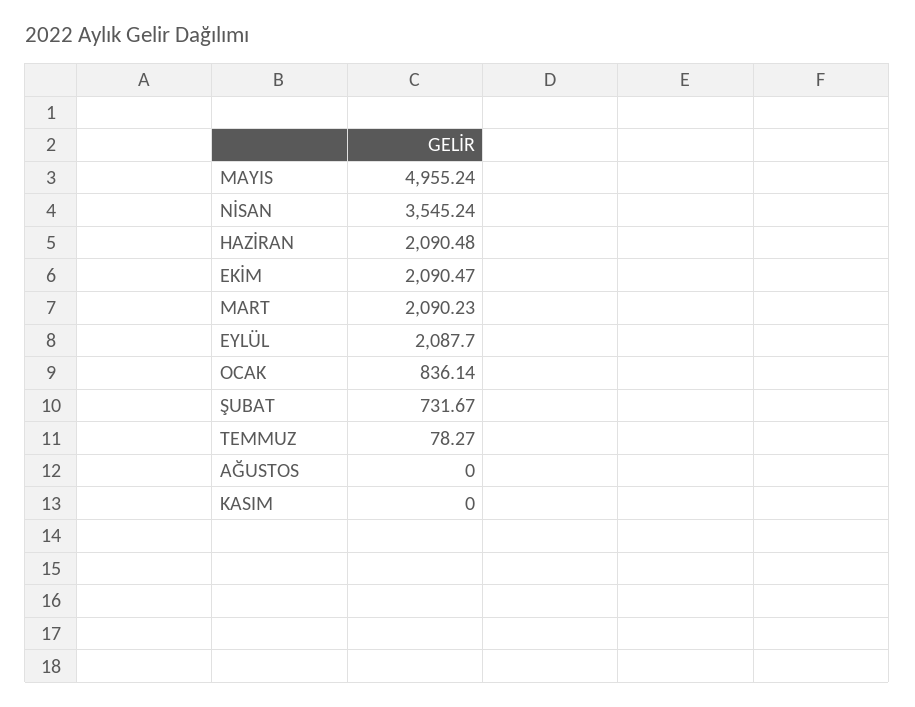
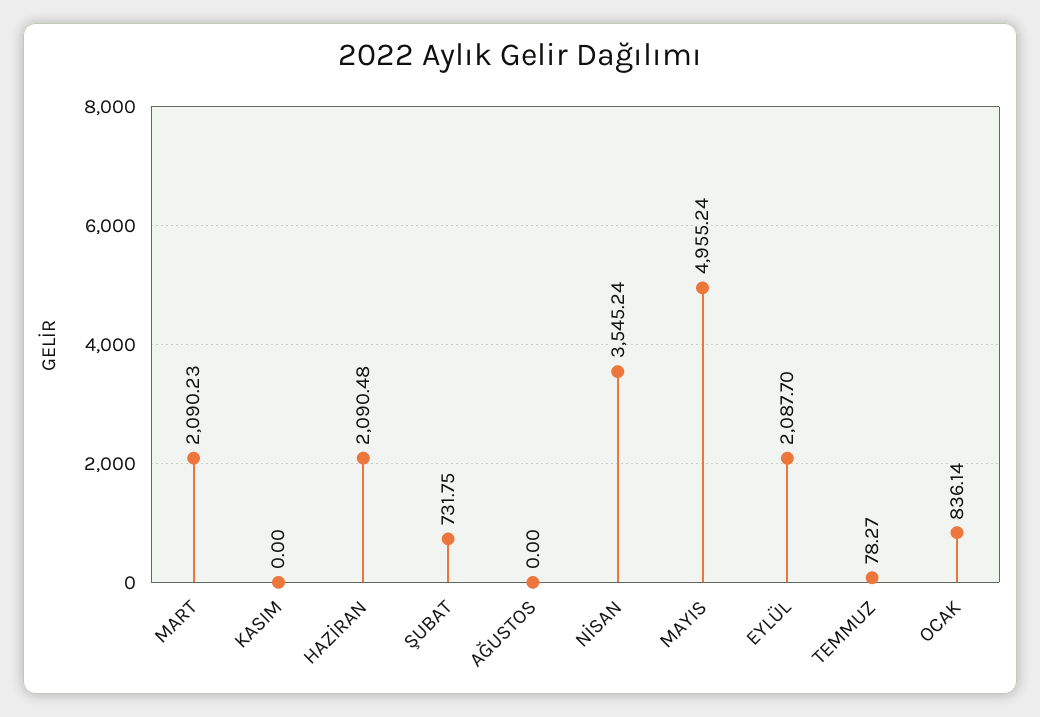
EKİM: 2090.47 -> none
ŞUBAT: 731.67 -> 731.75

